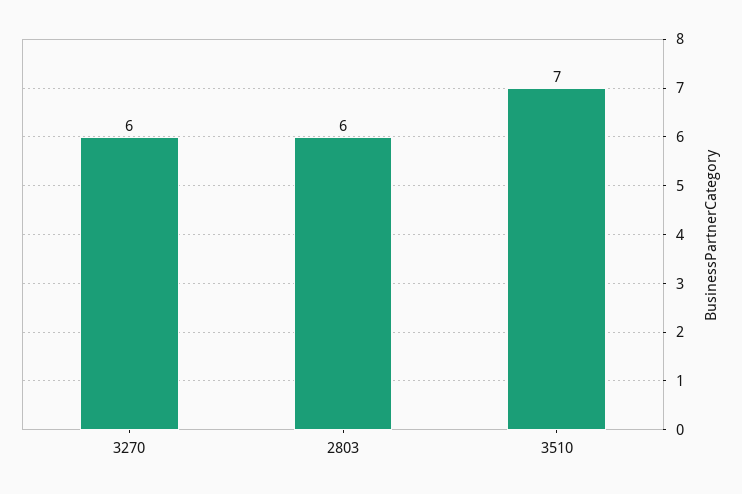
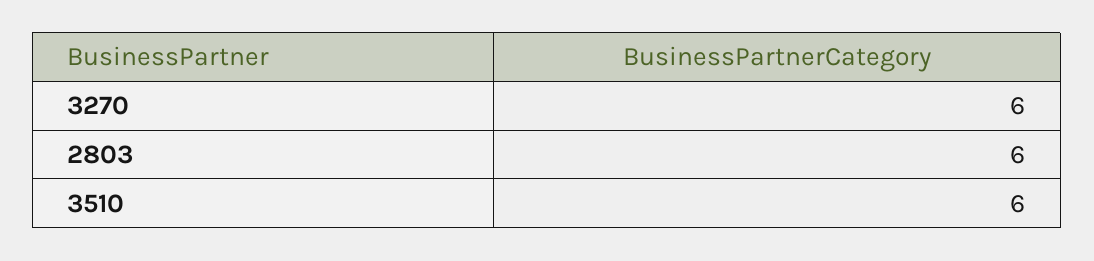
3510: 7 -> 6

